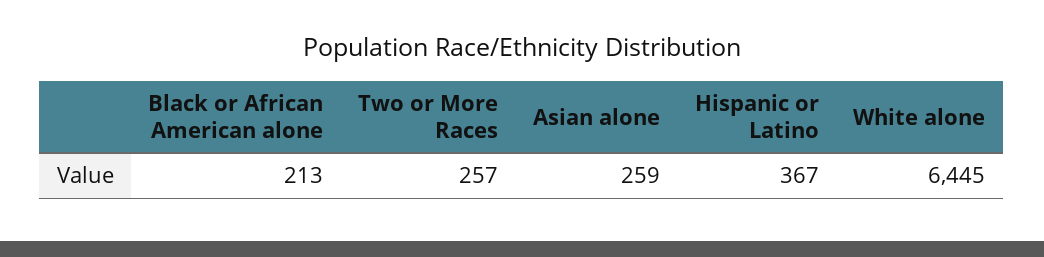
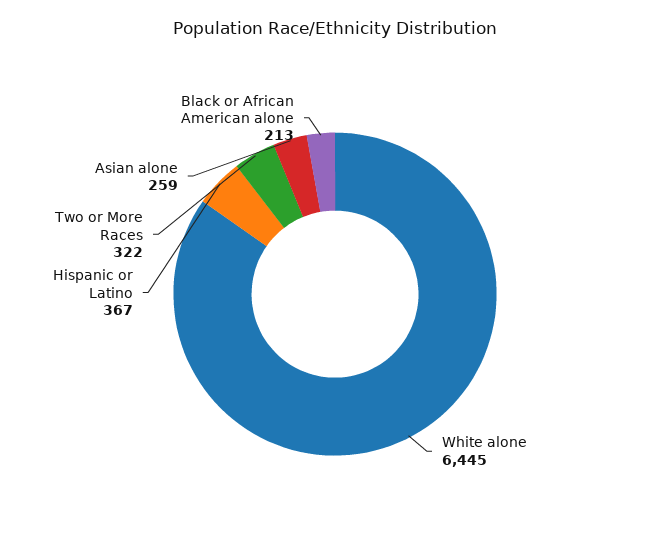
Two or More Races: 257 -> 322

